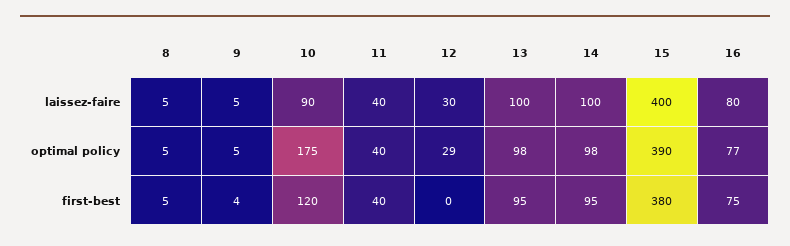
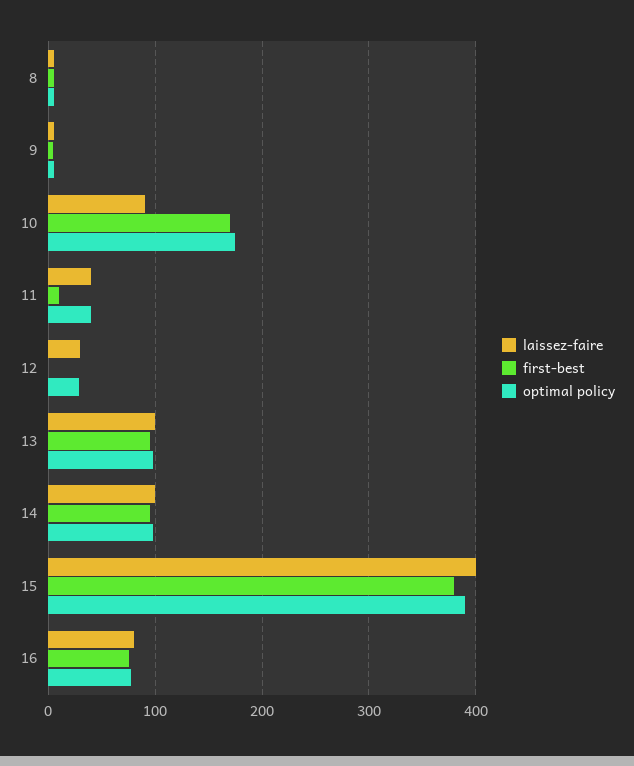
first-best, 10: 120 -> 170
first-best, 11: 40 -> 10

